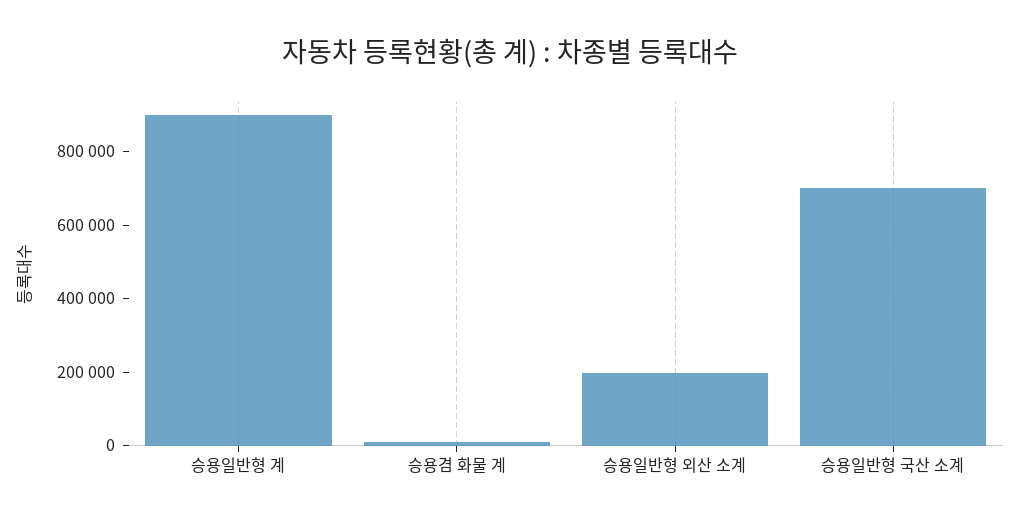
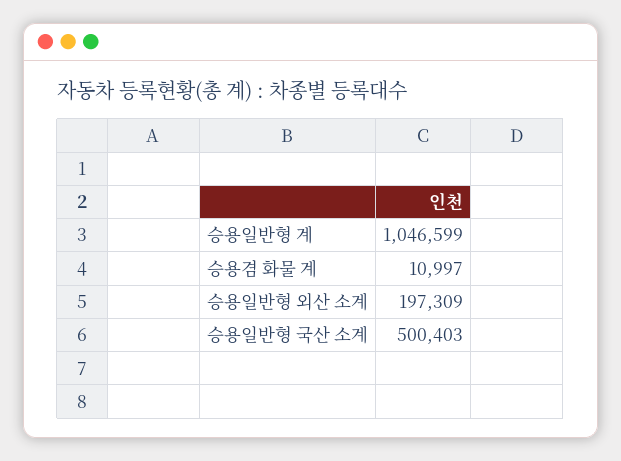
승용일반형 계: 900000 -> 1046599
승용일반형 국산 소계: 700000 -> 500403

